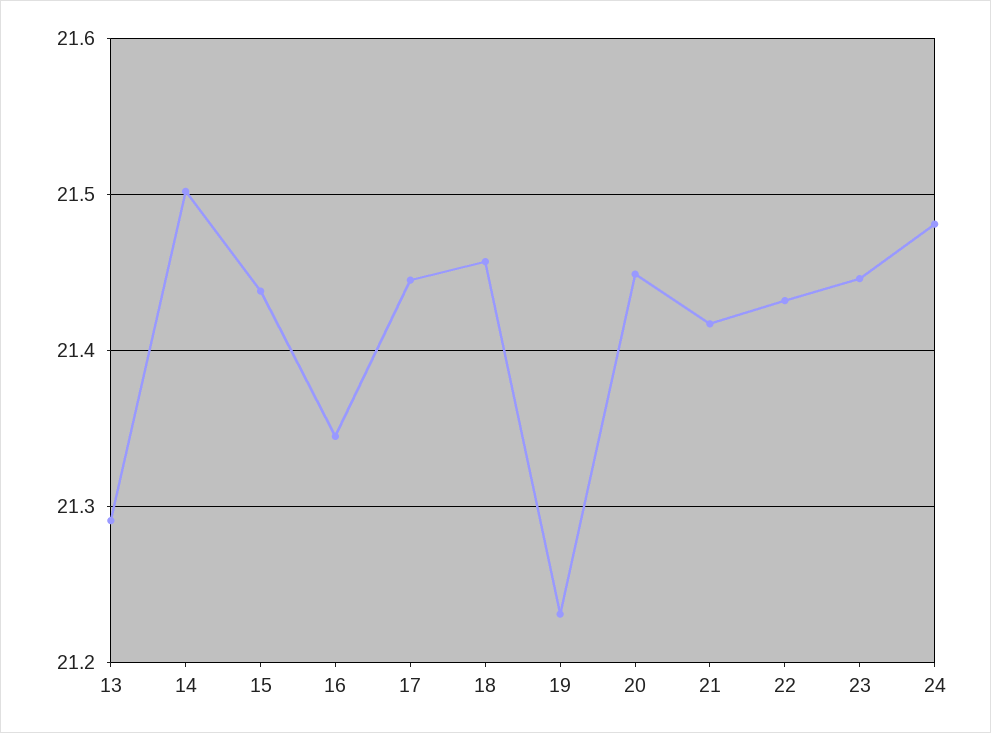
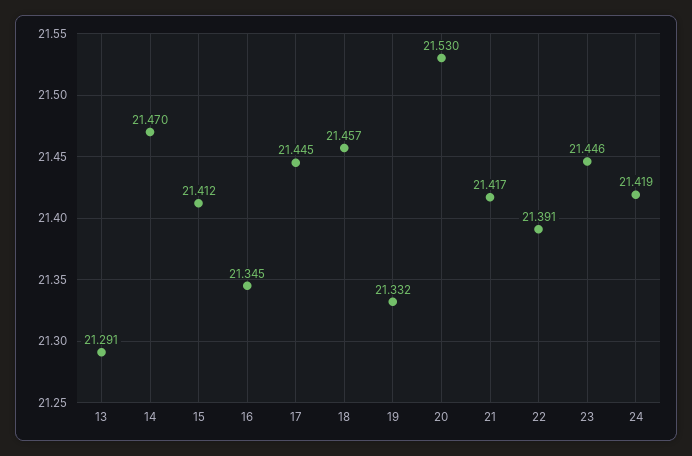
14: 21.5 -> 21.47
15: 21.44 -> 21.412
19: 21.23 -> 21.332
20: 21.45 -> 21.53
22: 21.43 -> 21.391
24: 21.48 -> 21.419

